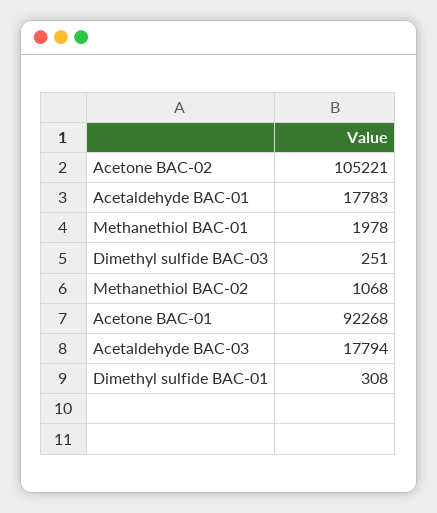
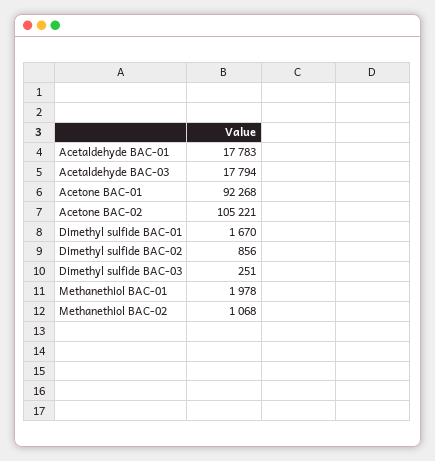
Dimethyl sulfide BAC-01: 308 -> 1670
Dimethyl sulfide BAC-02: none -> 856

